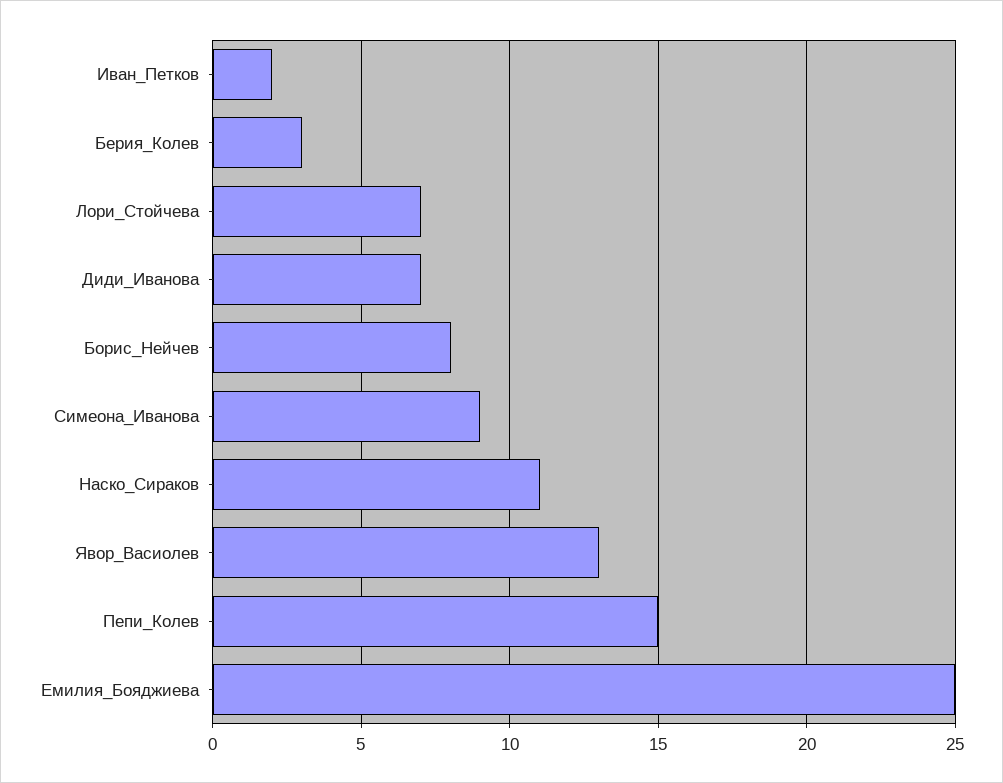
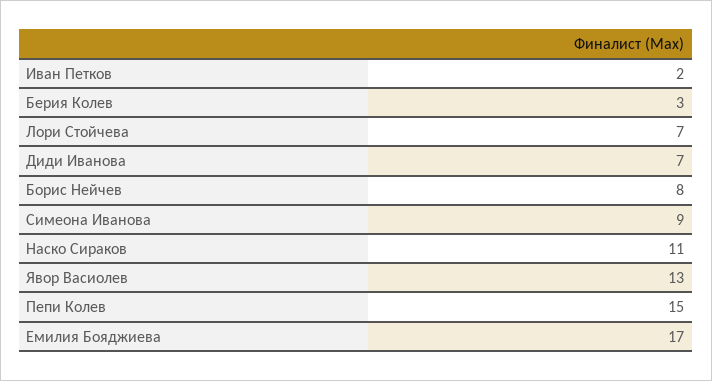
Емилия_Бояджиева: 25 -> 17

